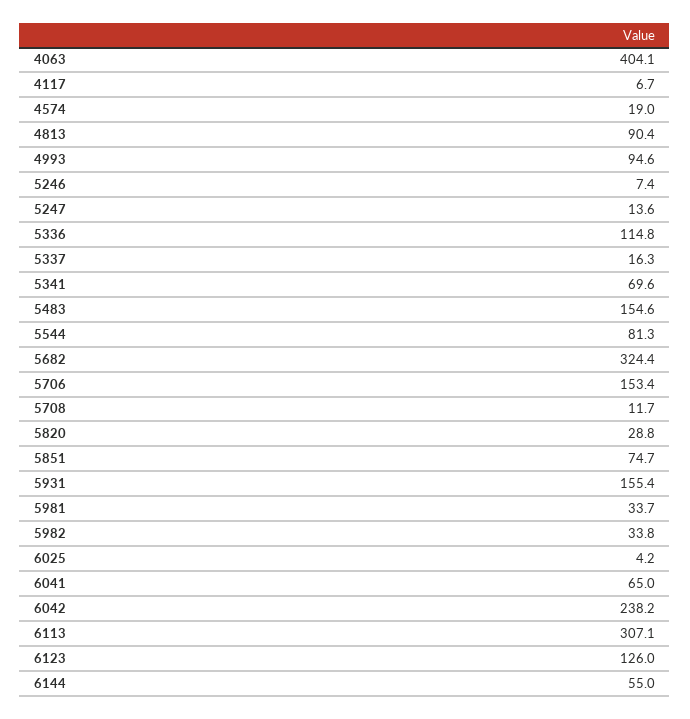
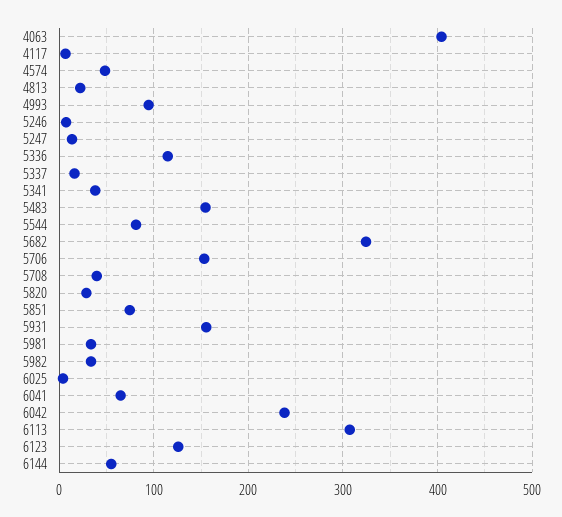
4574: 19 -> 50
4813: 90.4 -> 20
5341: 69.6 -> 40
5708: 11.7 -> 40

